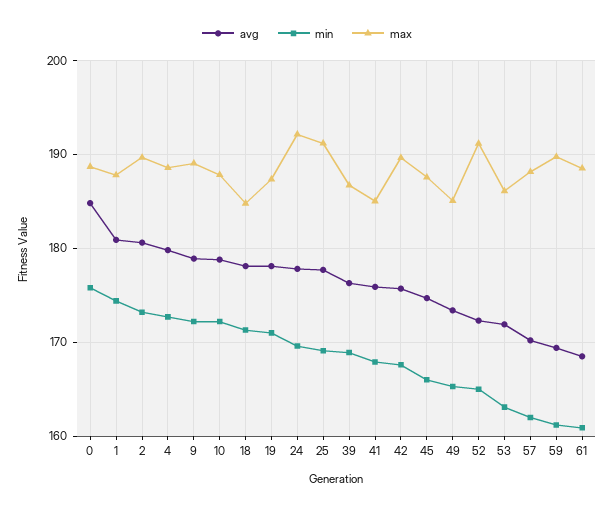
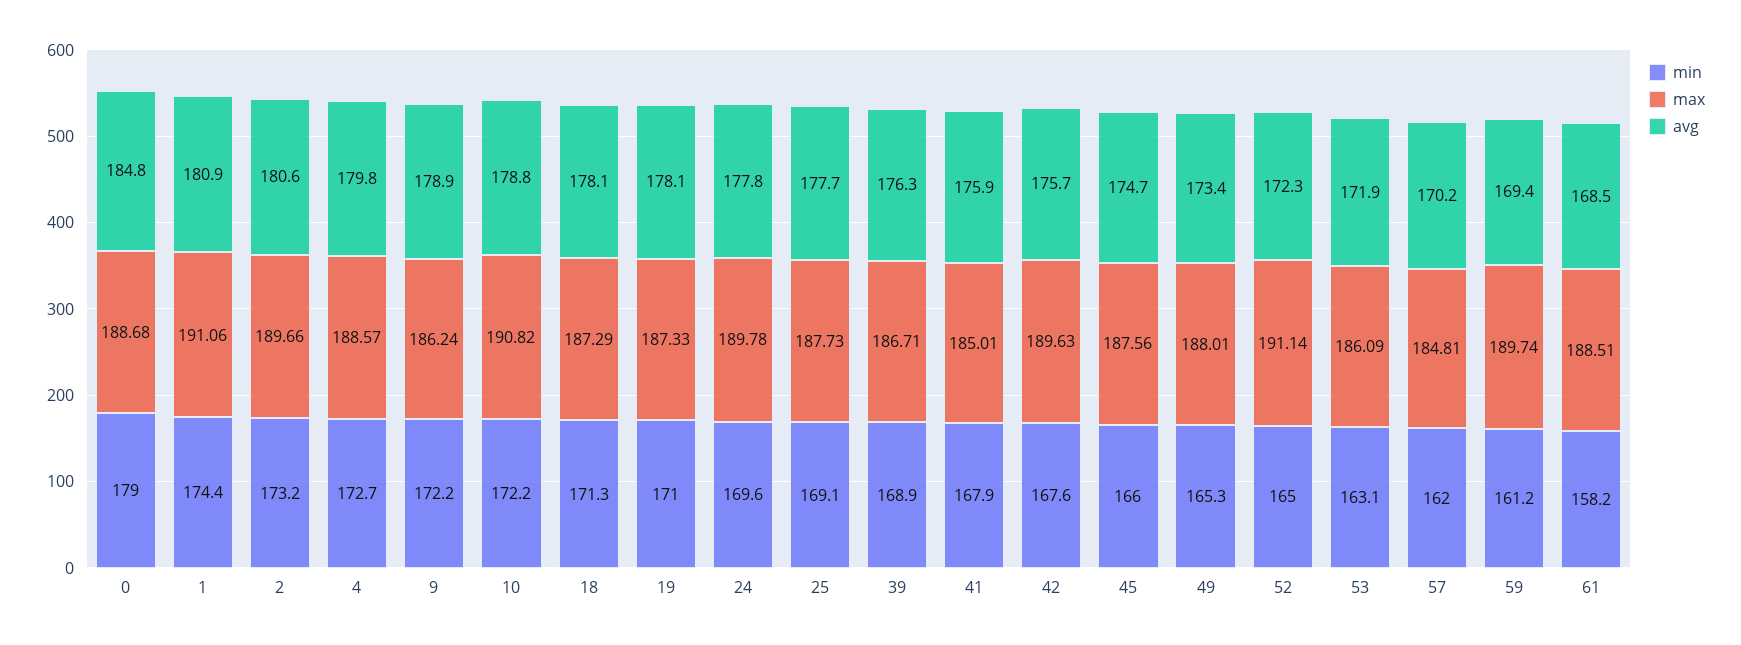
min, 0: 176 -> 179
max, 1: 188 -> 191.06
max, 9: 189 -> 186.24
max, 10: 188 -> 190.82
max, 18: 185 -> 187.29
max, 24: 192 -> 189.78
max, 25: 191 -> 187.73
max, 49: 185 -> 188.01
max, 57: 188 -> 184.81
min, 61: 161 -> 158.2

